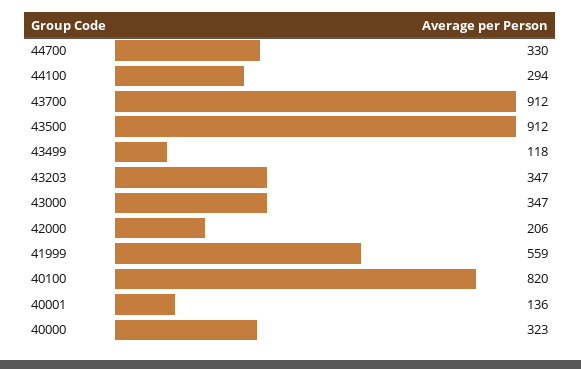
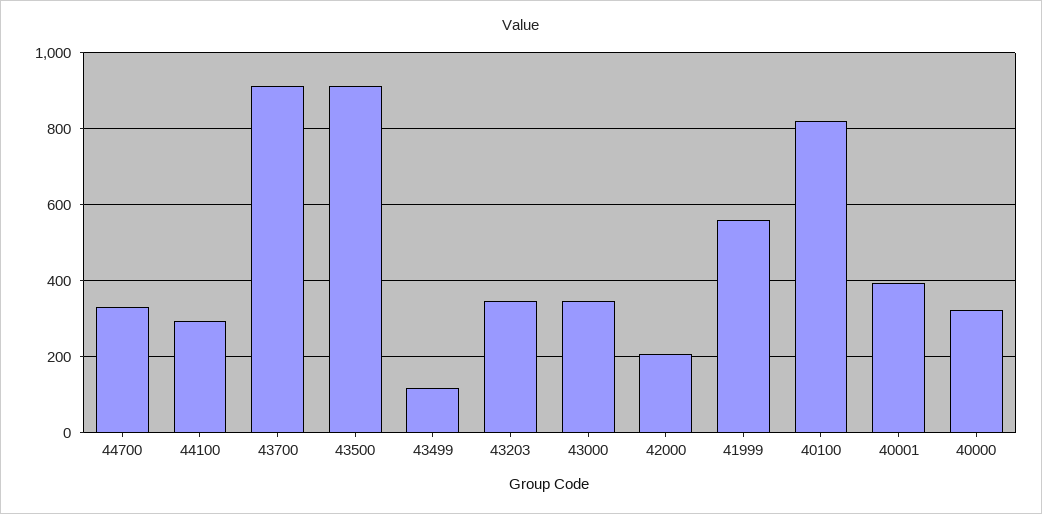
40001: 136 -> 400

